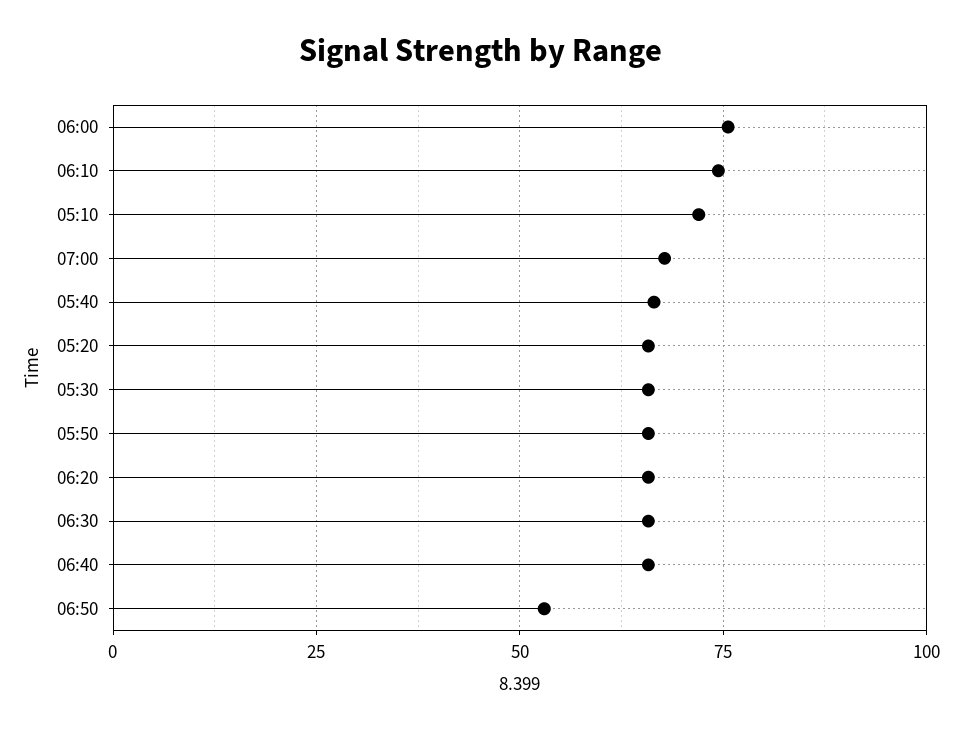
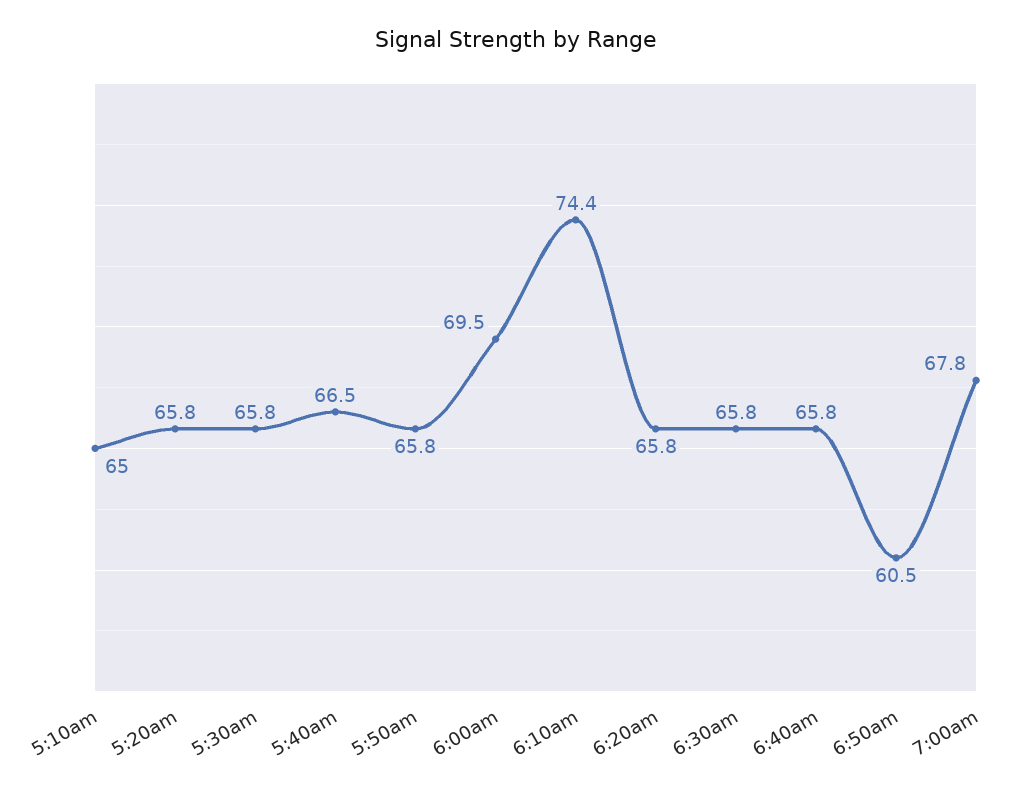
06:00: 75 -> 69.5
05:10: 72.5 -> 65
06:50: 52.5 -> 60.5

